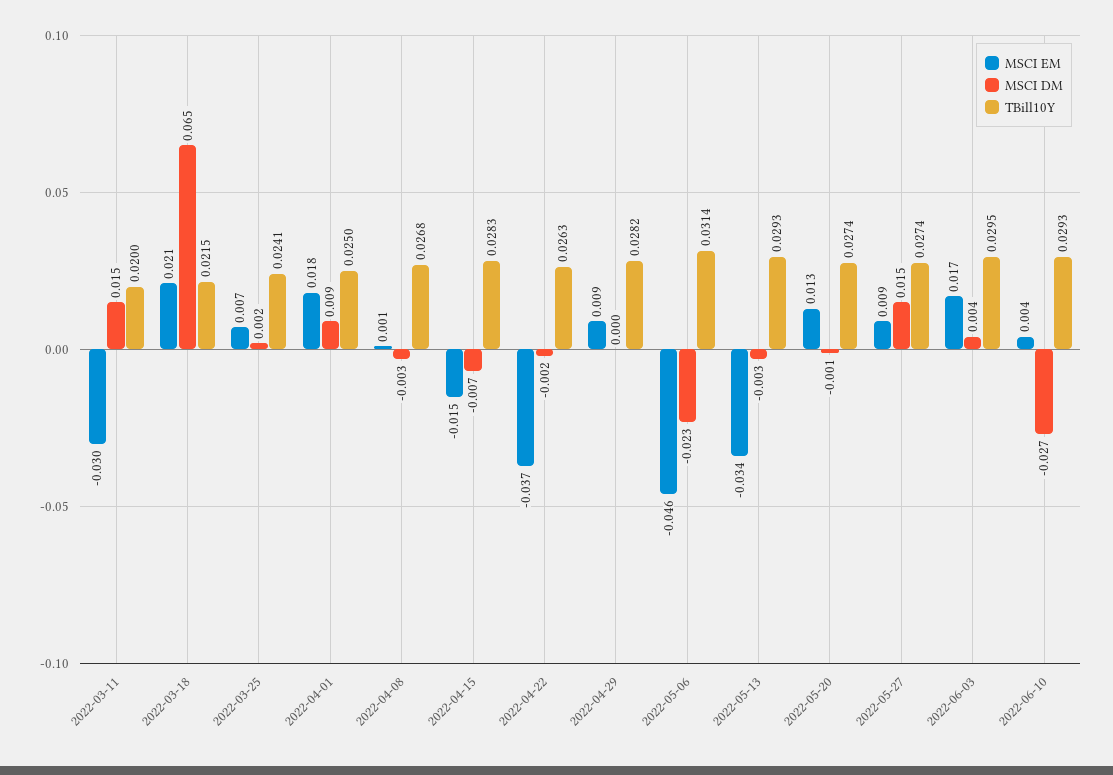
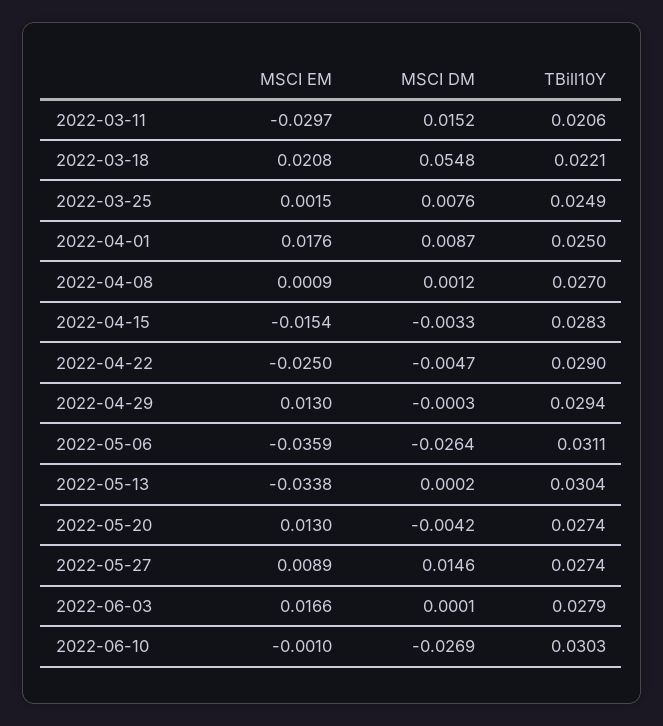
TBill10Y, 2022-03-11: 0.02 -> 0.0206
MSCI DM, 2022-03-18: 0.065 -> 0.0548
TBill10Y, 2022-03-18: 0.0215 -> 0.0221
MSCI EM, 2022-03-25: 0.007 -> 0.0015
MSCI DM, 2022-03-25: 0.002 -> 0.0076
TBill10Y, 2022-03-25: 0.0241 -> 0.0249
MSCI DM, 2022-04-08: -0.003 -> 0.0012
TBill10Y, 2022-04-08: 0.0268 -> 0.027
MSCI DM, 2022-04-15: -0.007 -> -0.0033
MSCI EM, 2022-04-22: -0.037 -> -0.025
MSCI DM, 2022-04-22: -0.002 -> -0.0047
TBill10Y, 2022-04-22: 0.0263 -> 0.029
MSCI EM, 2022-04-29: 0.009 -> 0.013
TBill10Y, 2022-04-29: 0.0282 -> 0.0294
MSCI EM, 2022-05-06: -0.046 -> -0.0359
MSCI DM, 2022-05-06: -0.023 -> -0.0264
TBill10Y, 2022-05-06: 0.0314 -> 0.0311
MSCI DM, 2022-05-13: -0.003 -> 0.0002
TBill10Y, 2022-05-13: 0.0293 -> 0.0304
MSCI DM, 2022-05-20: -0.001 -> -0.0042
MSCI DM, 2022-06-03: 0.004 -> 0.0001
TBill10Y, 2022-06-03: 0.0295 -> 0.0279
MSCI EM, 2022-06-10: 0.004 -> -0.001
TBill10Y, 2022-06-10: 0.0293 -> 0.0303

